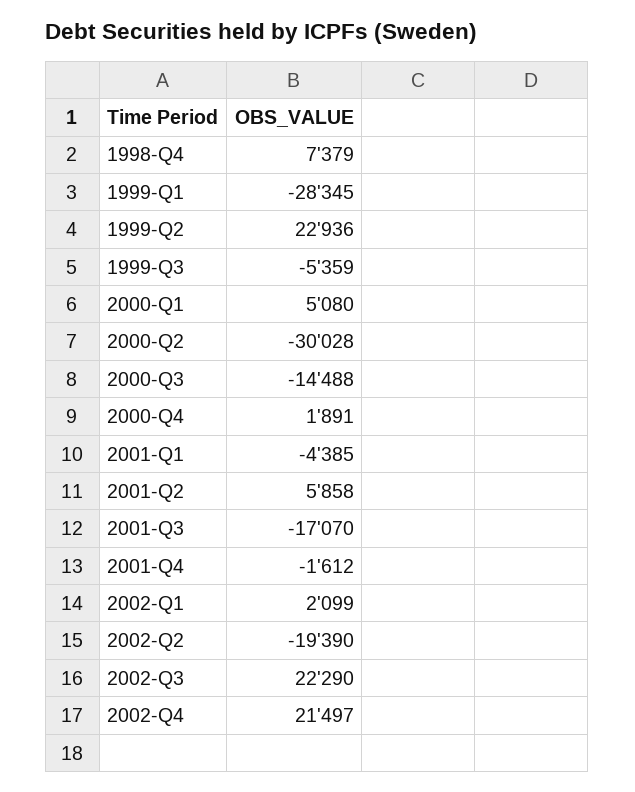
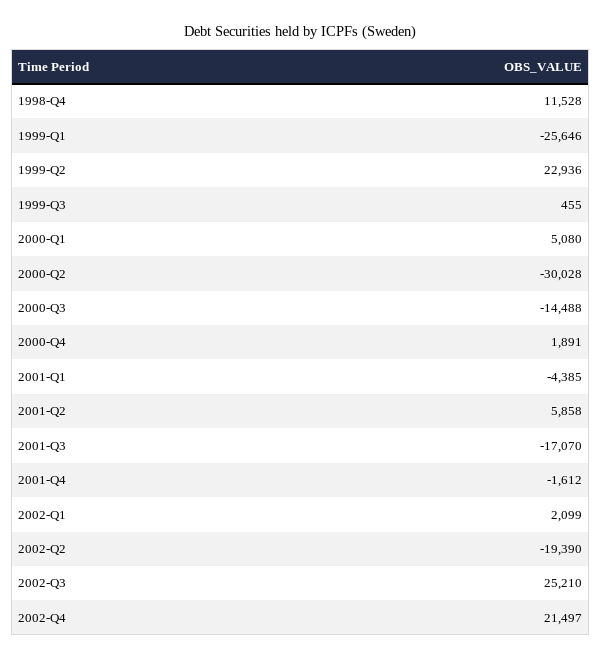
1998-Q4: 7379 -> 11528
1999-Q1: -28345 -> -25646
1999-Q3: -5359 -> 455
2002-Q3: 22290 -> 25210

